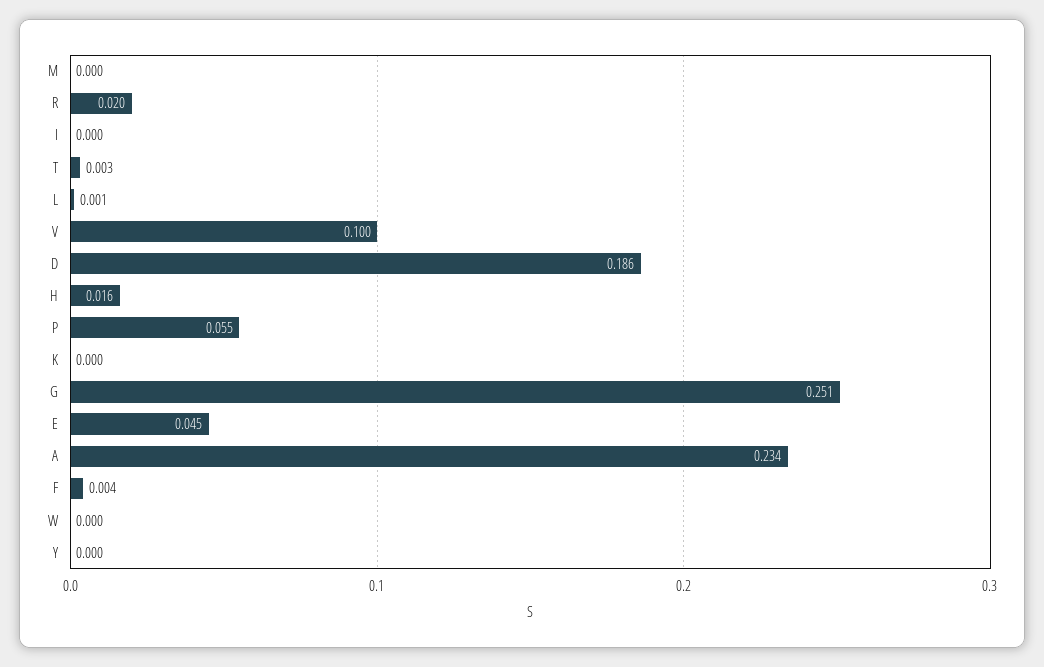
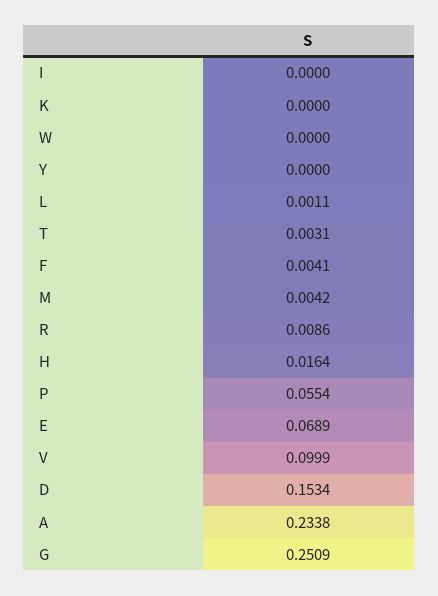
M: 0 -> 0.0042
R: 0.02 -> 0.0086
D: 0.186 -> 0.1534
E: 0.045 -> 0.0689

